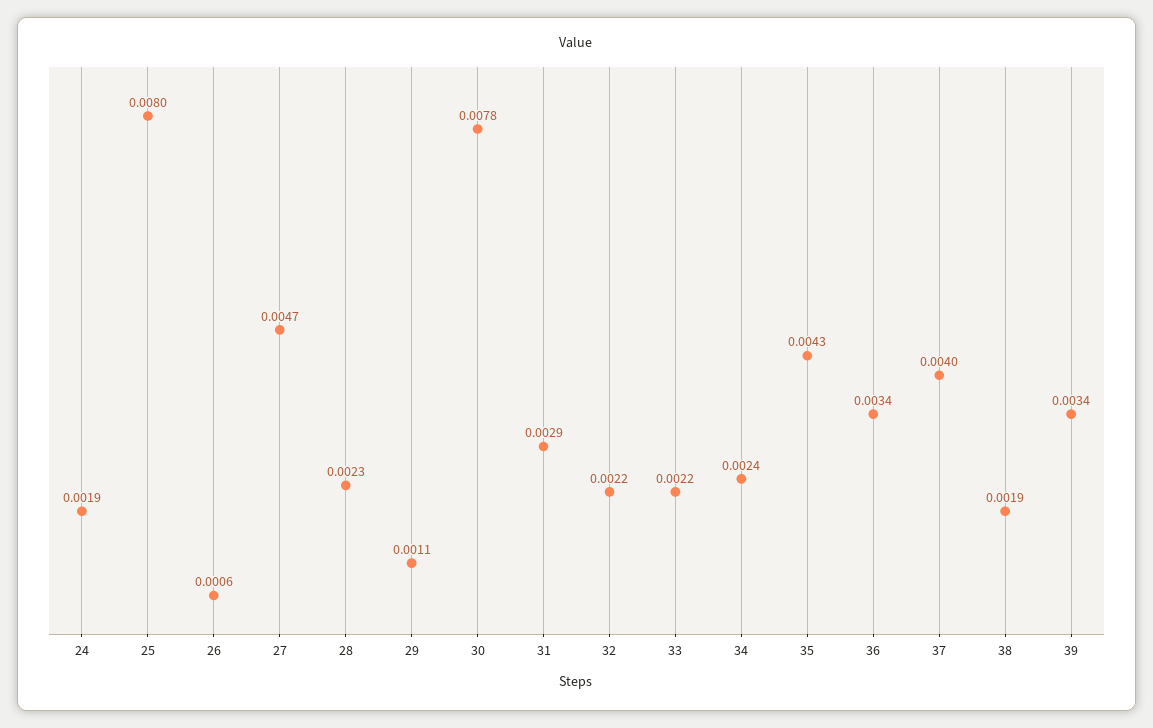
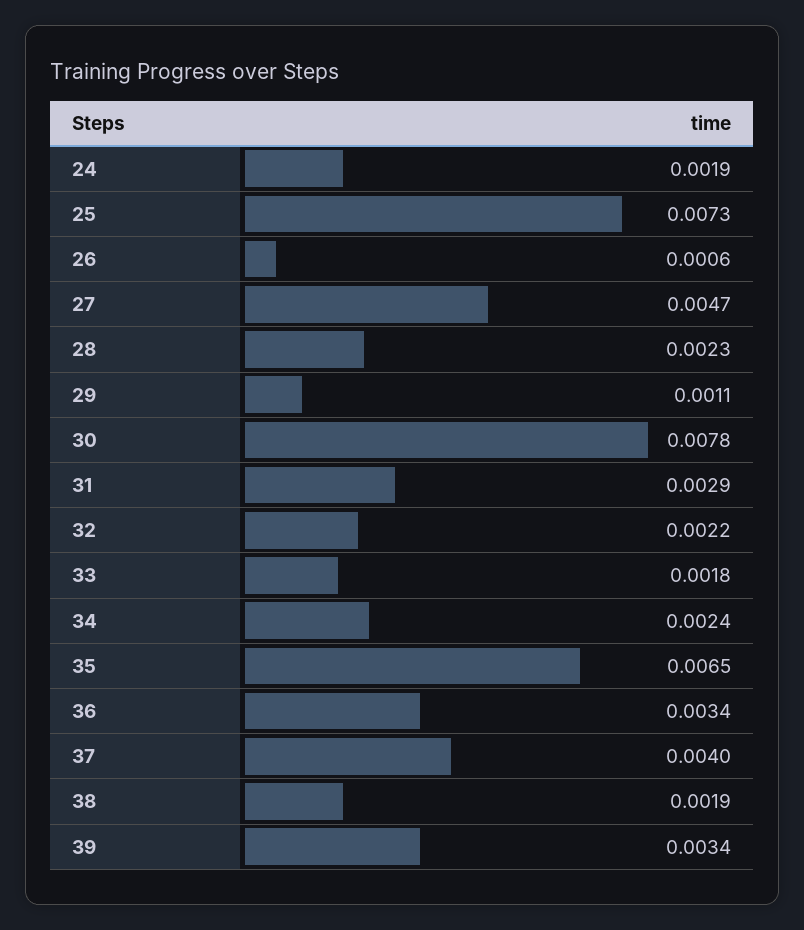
25: 0.008 -> 0.0073
33: 0.0022 -> 0.0018
35: 0.0043 -> 0.0065

